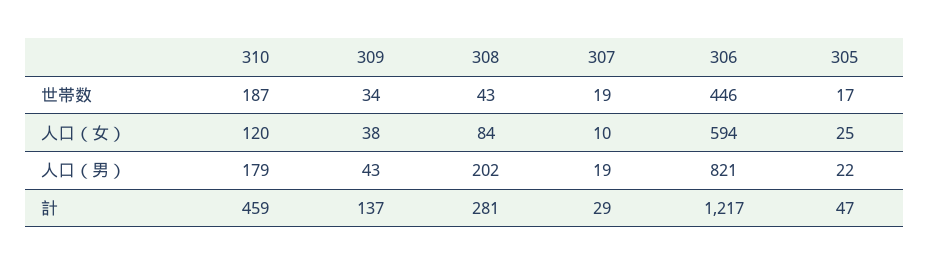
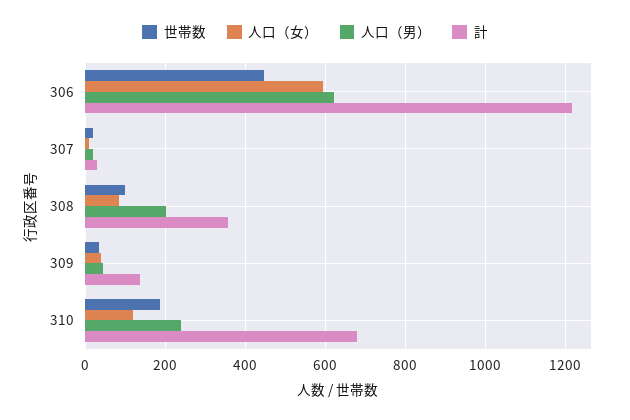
世帯数, 308: 43 -> 100
世帯数, 305: 17 -> none
人口（女）, 305: 25 -> none
人口（男）, 310: 179 -> 240
人口（男）, 306: 821 -> 620
人口（男）, 305: 22 -> none
計, 310: 459 -> 680
計, 308: 281 -> 360
計, 305: 47 -> none

